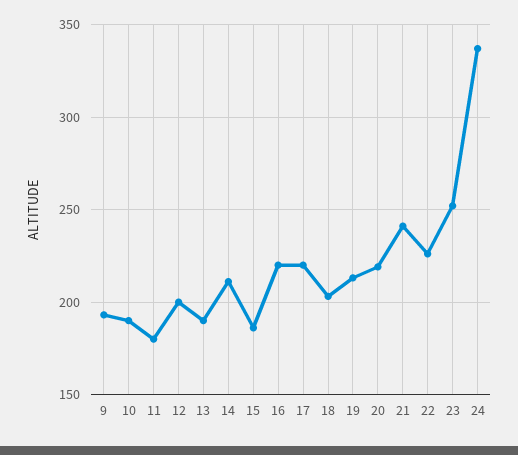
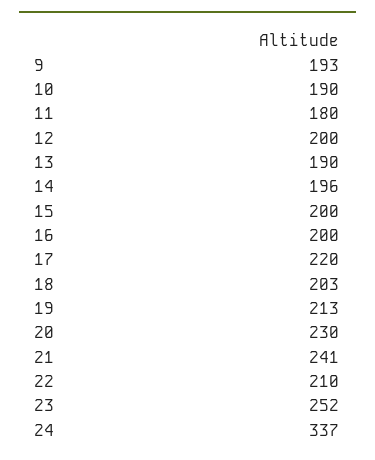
14: 210 -> 196
15: 185 -> 200
16: 220 -> 200
20: 220 -> 230
22: 225 -> 210

